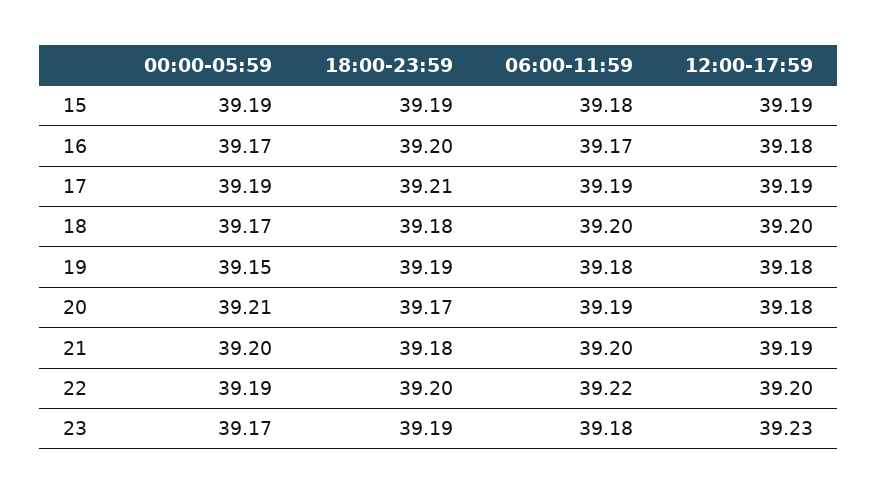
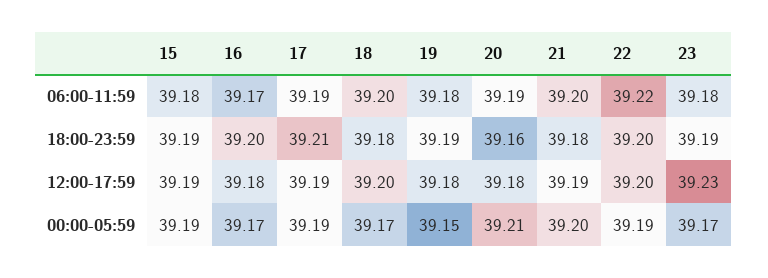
18:00-23:59, 20: 39.17 -> 39.16

